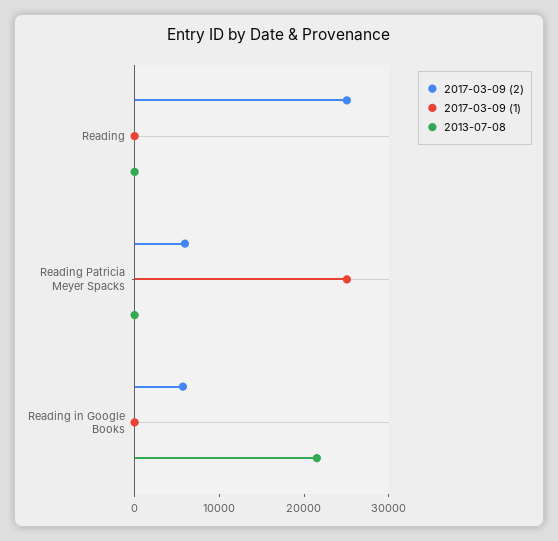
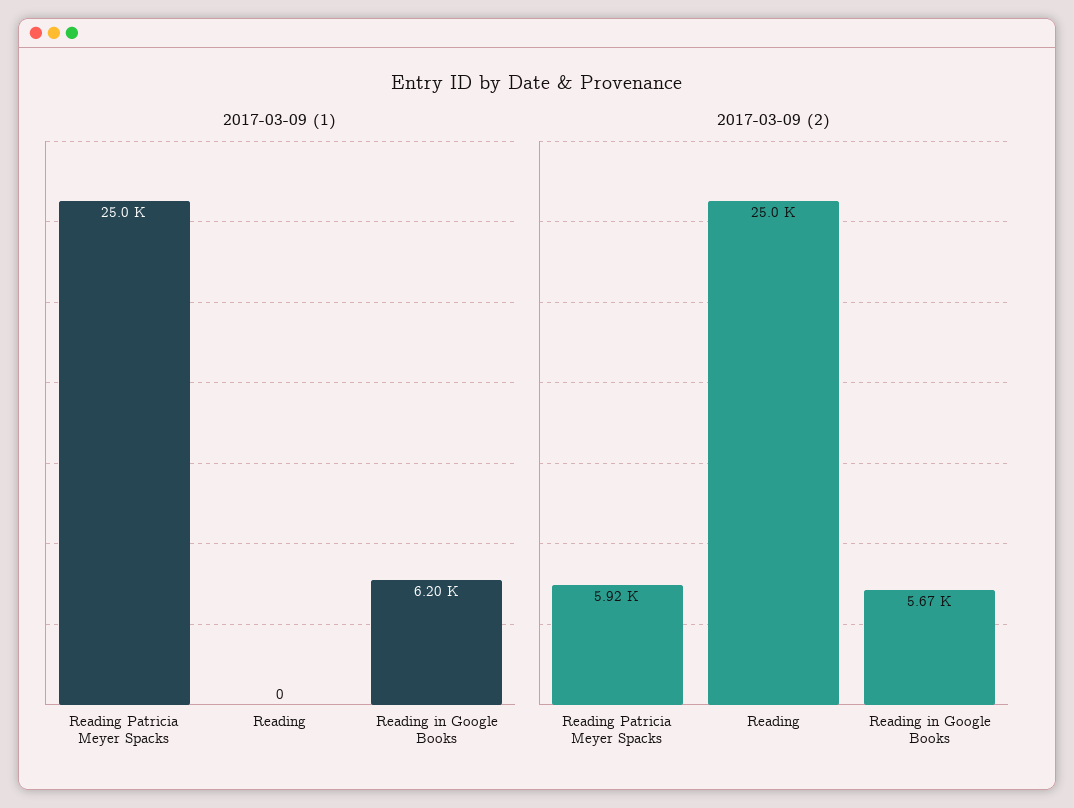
2013-07-08, Reading: 0 -> none
2013-07-08, Reading Patricia Meyer Spacks: 0 -> none
2017-03-09 (1), Reading in Google Books: 0 -> 6200
2013-07-08, Reading in Google Books: 22000 -> none

